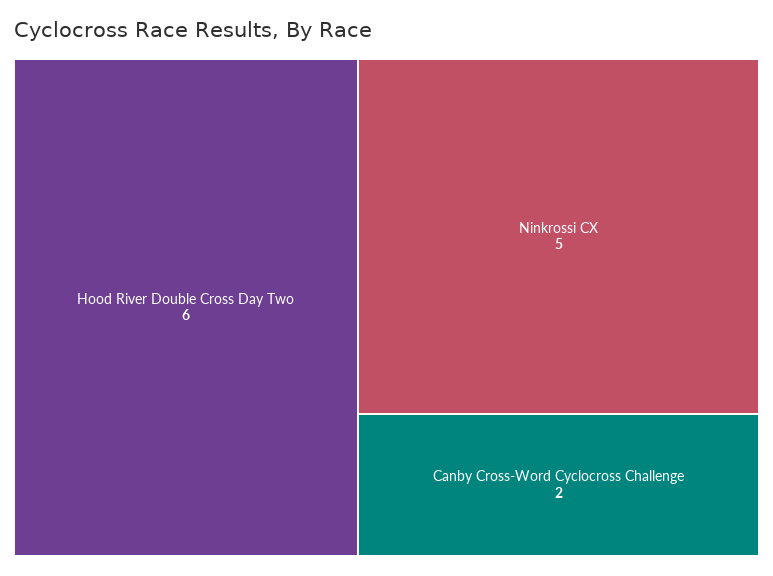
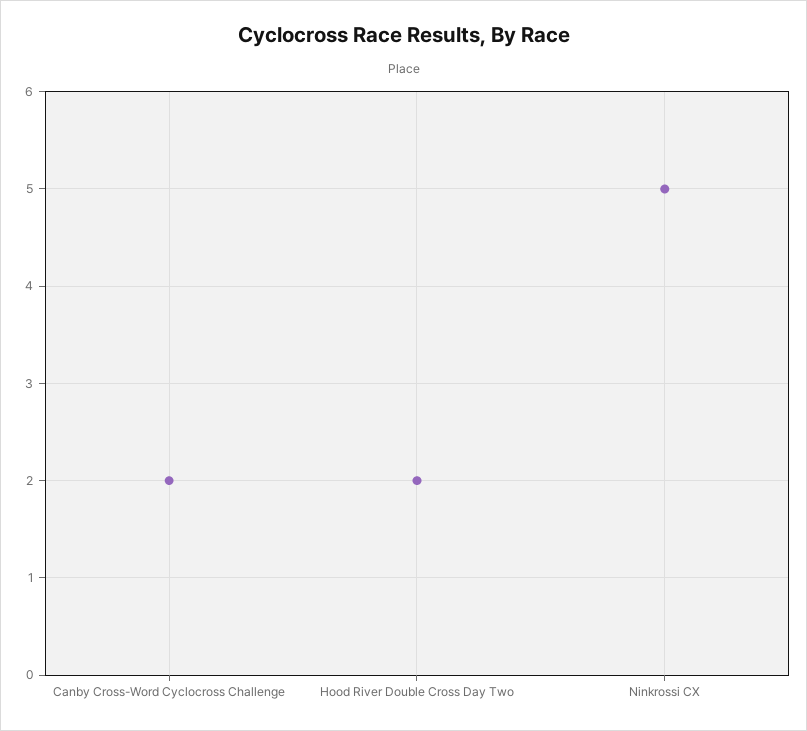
Hood River Double Cross Day Two: 6 -> 2

